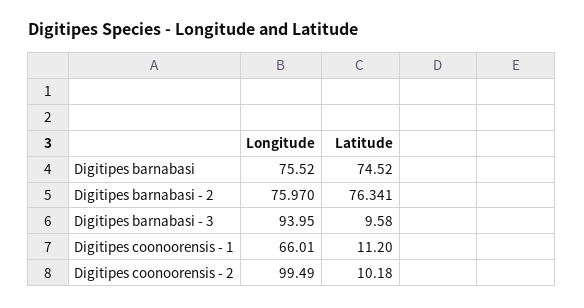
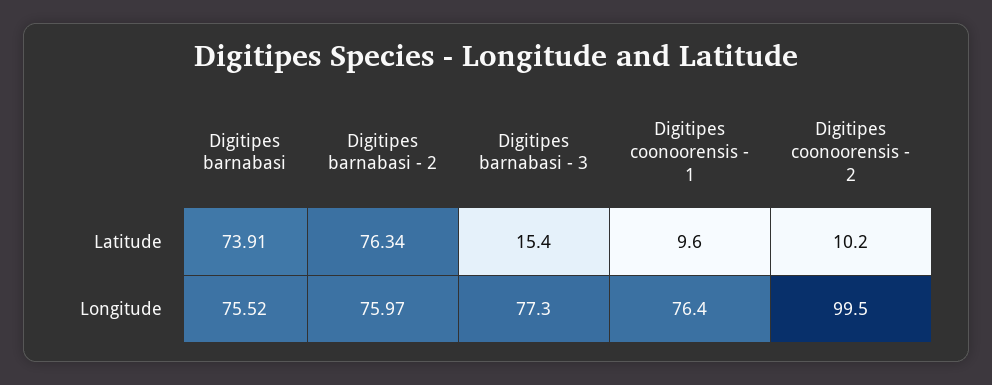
Latitude, Digitipes barnabasi: 74.52 -> 73.91
Longitude, Digitipes barnabasi - 3: 93.95 -> 77.3
Latitude, Digitipes barnabasi - 3: 9.58 -> 15.4
Longitude, Digitipes coonoorensis - 1: 66.01 -> 76.4
Latitude, Digitipes coonoorensis - 1: 11.2 -> 9.6

